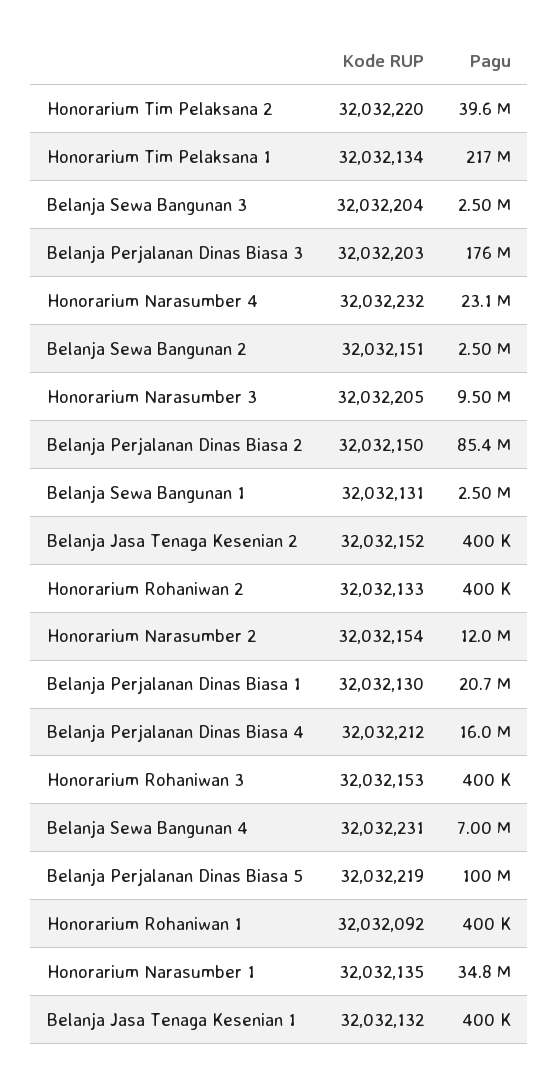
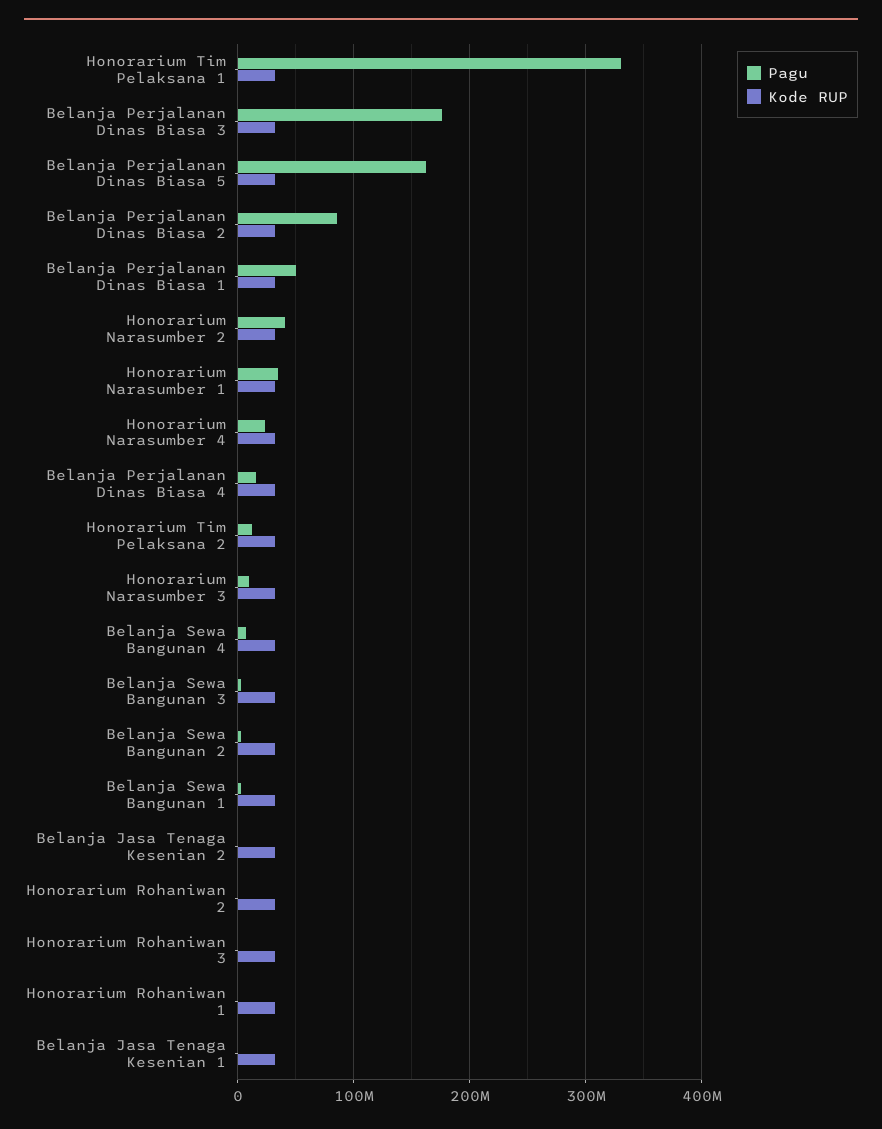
Pagu, Honorarium Tim Pelaksana 2: 39600000 -> 10000000
Pagu, Honorarium Tim Pelaksana 1: 217000000 -> 330000000
Pagu, Honorarium Narasumber 2: 12000000 -> 40000000
Pagu, Belanja Perjalanan Dinas Biasa 1: 20700000 -> 50000000
Pagu, Belanja Perjalanan Dinas Biasa 5: 100000000 -> 160000000

